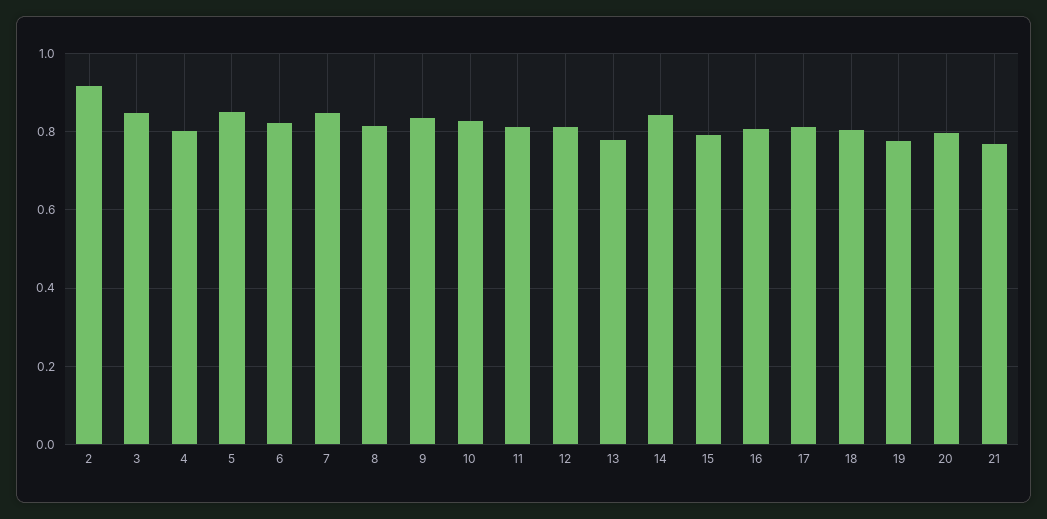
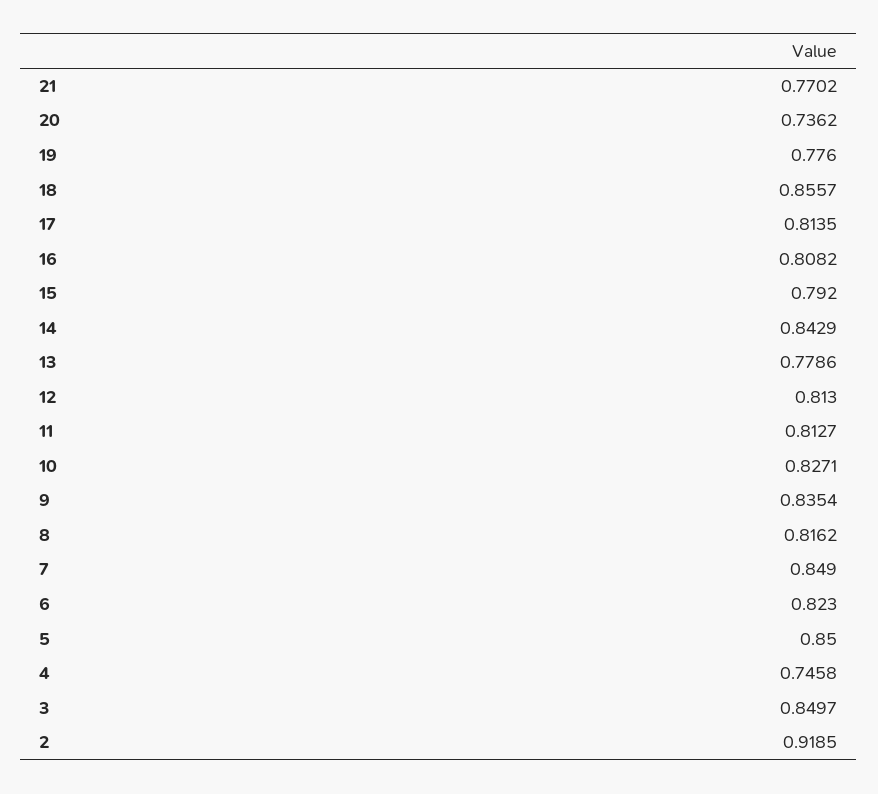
4: 0.8 -> 0.7458
18: 0.8 -> 0.8557
20: 0.8 -> 0.7362

